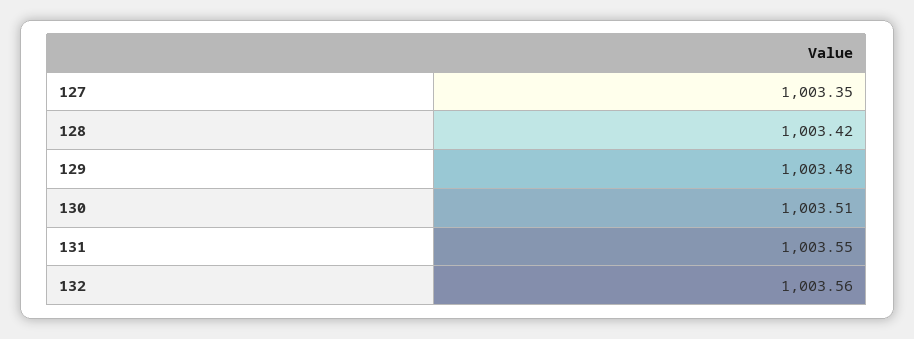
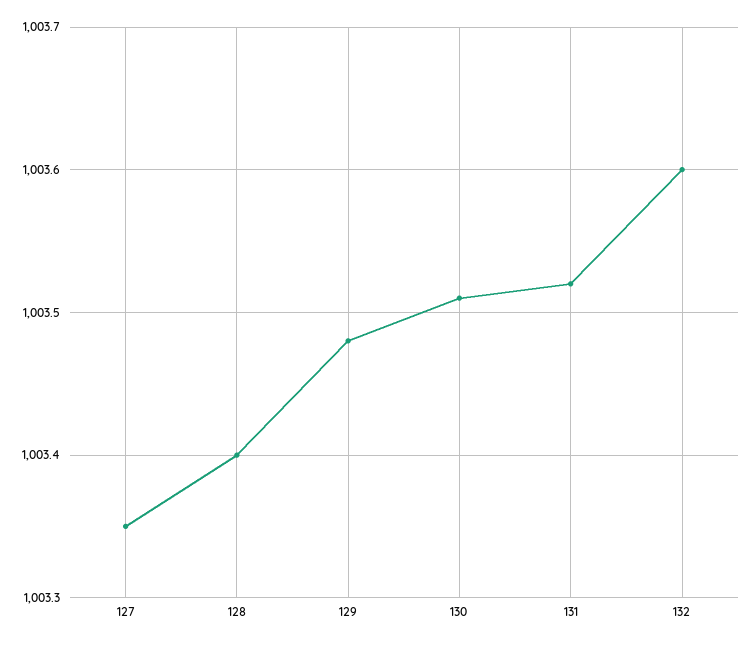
128: 1003.42 -> 1003.4
131: 1003.55 -> 1003.52
132: 1003.56 -> 1003.6

